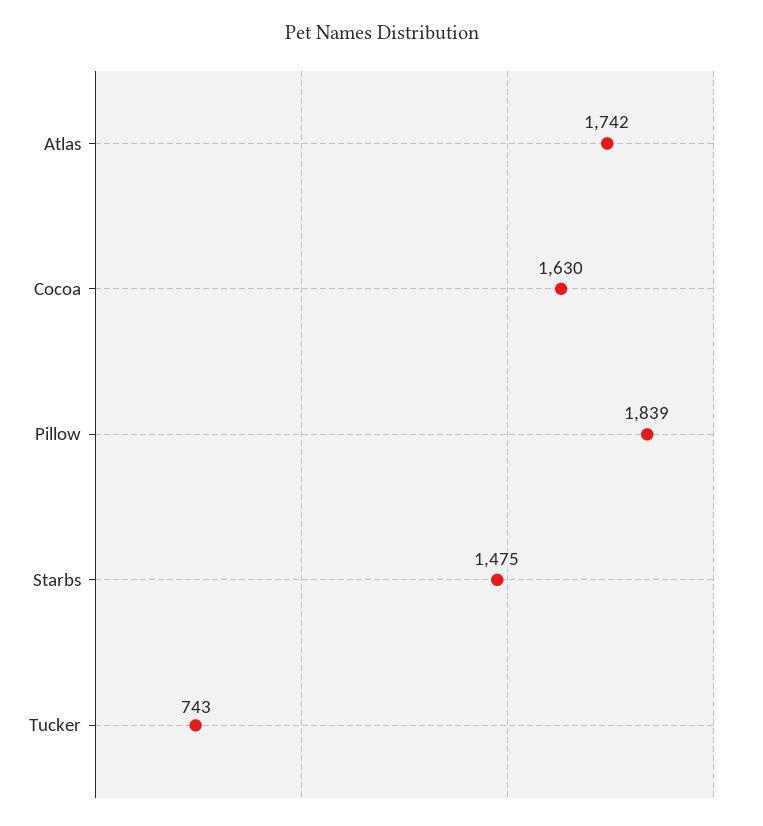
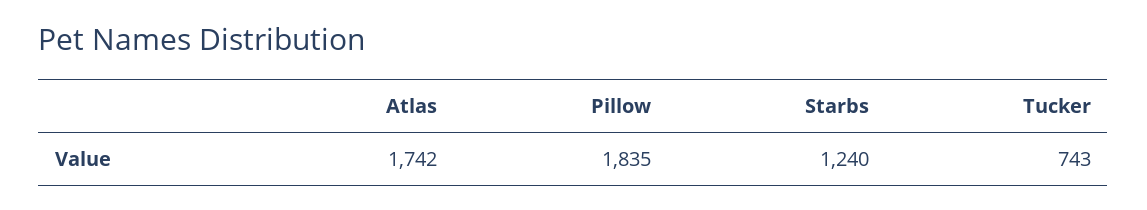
Cocoa: 1630 -> none
Pillow: 1839 -> 1835
Starbs: 1475 -> 1240

